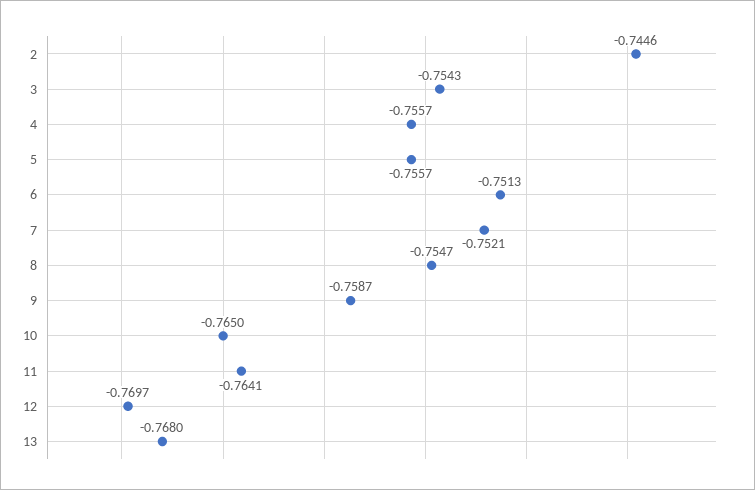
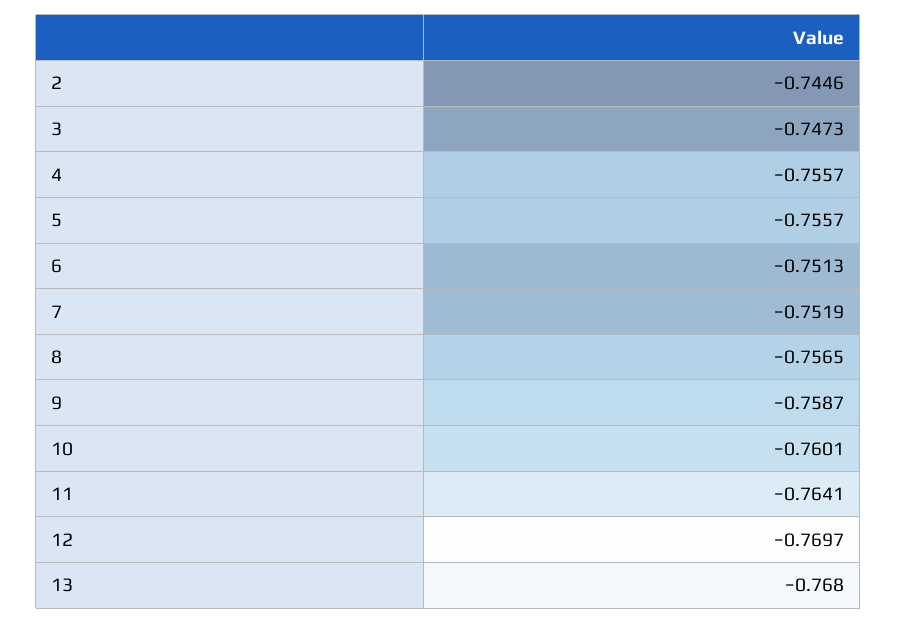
3: -0.7543 -> -0.7473
7: -0.7521 -> -0.7519
8: -0.7547 -> -0.7565
10: -0.765 -> -0.7601

